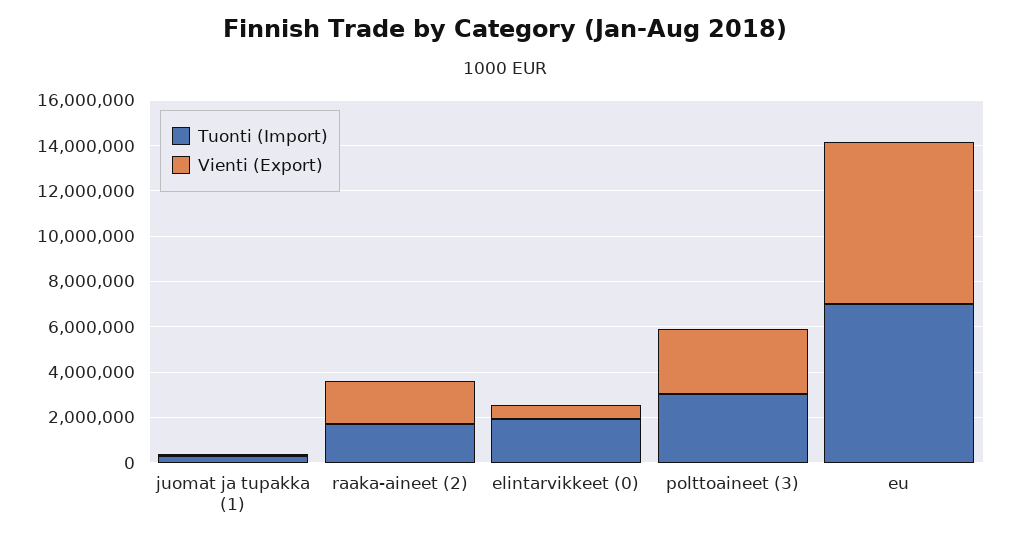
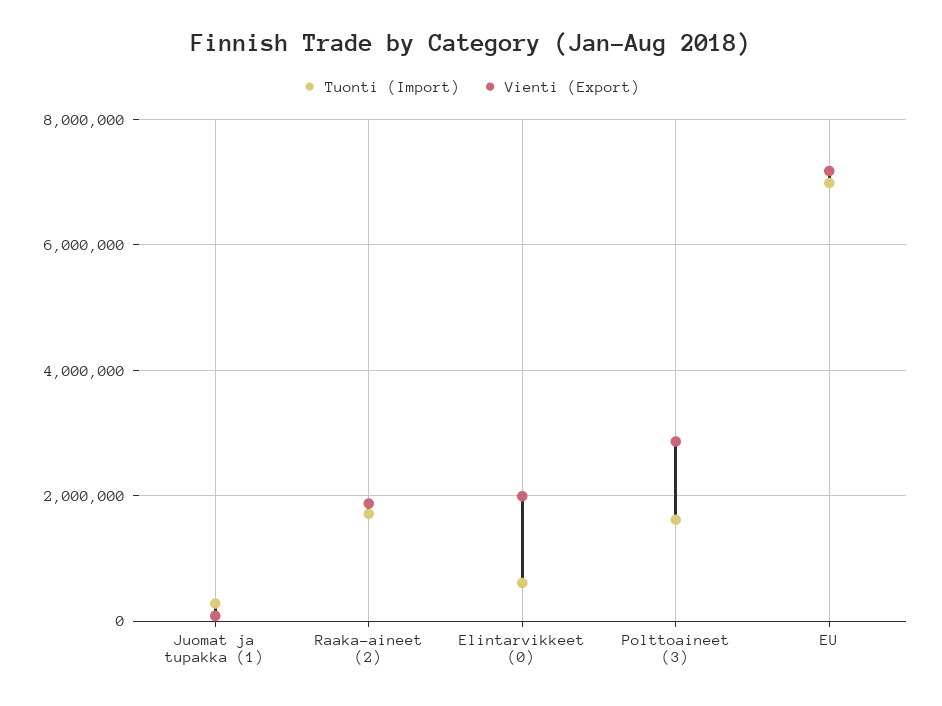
Tuonti (Import), elintarvikkeet (0): 2000000 -> 600000
Vienti (Export), elintarvikkeet (0): 500000 -> 2000000
Tuonti (Import), polttoaineet (3): 3000000 -> 1600000

